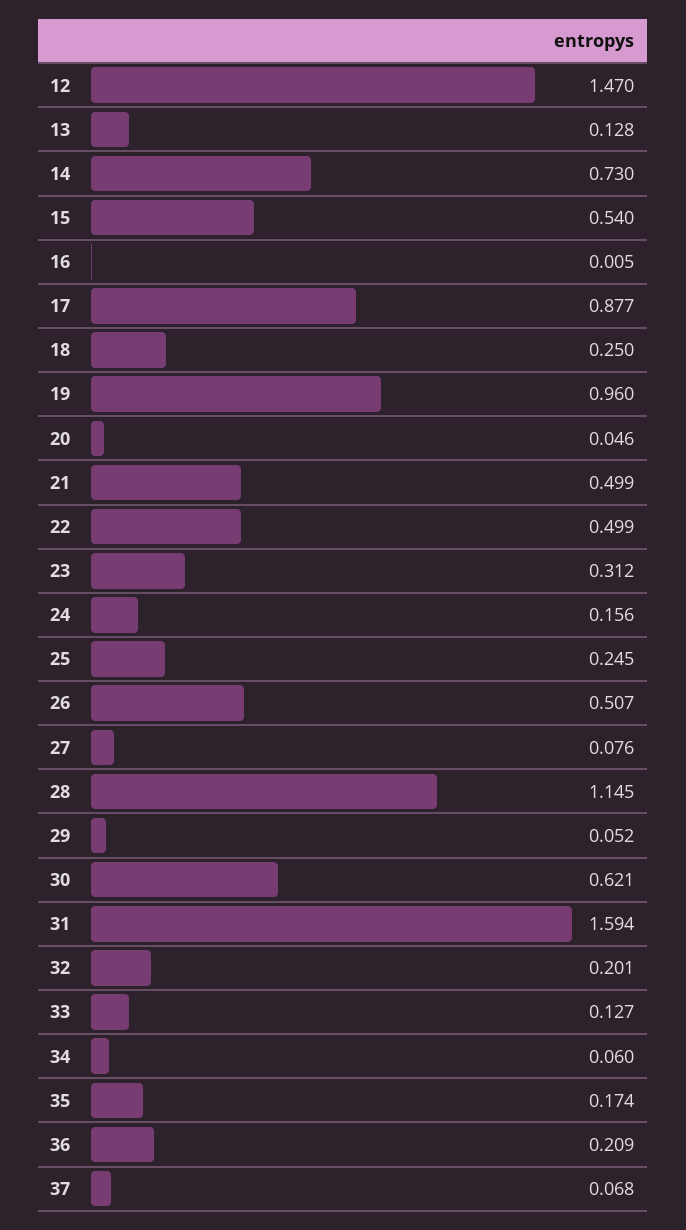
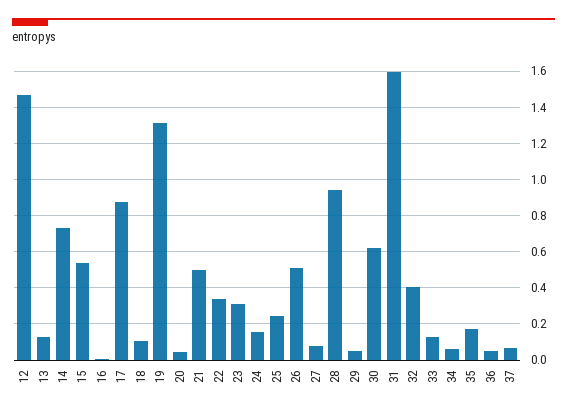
18: 0.25 -> 0.1
19: 0.96 -> 1.3
22: 0.499 -> 0.35
28: 1.145 -> 0.95
32: 0.201 -> 0.4
36: 0.209 -> 0.05

